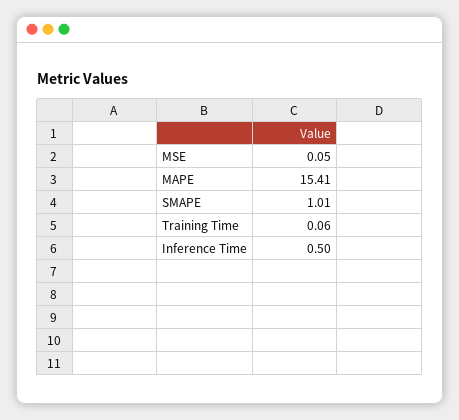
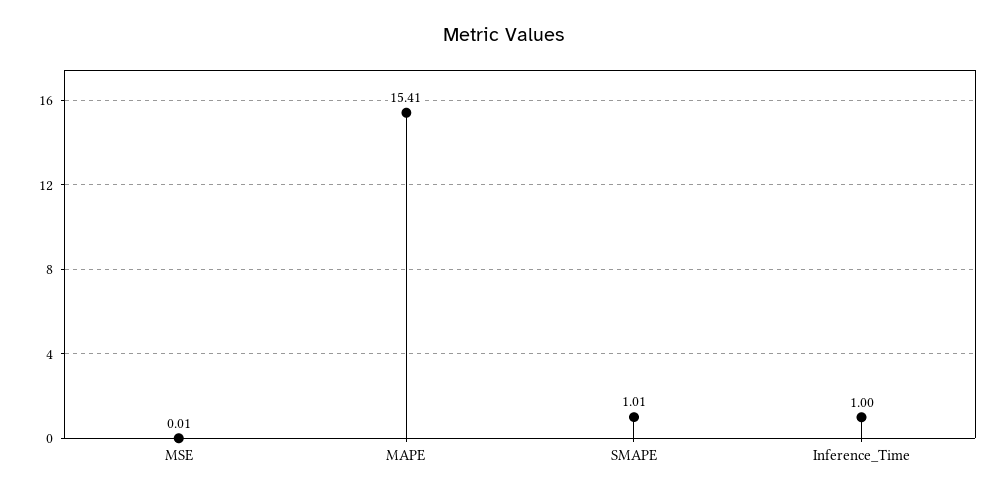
MSE: 0.05 -> 0.01
Training Time: 0.06 -> none
Inference Time: 0.5 -> 1

